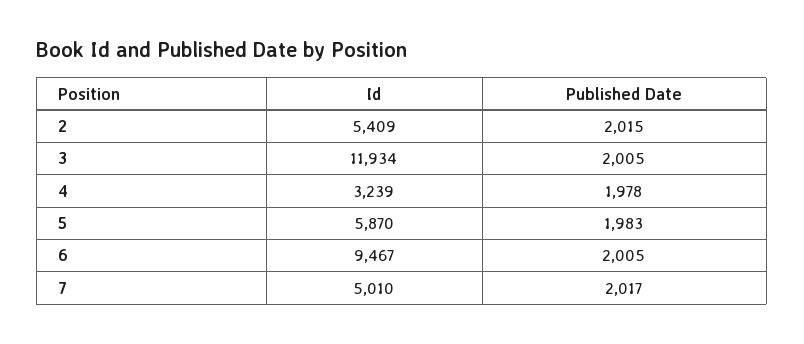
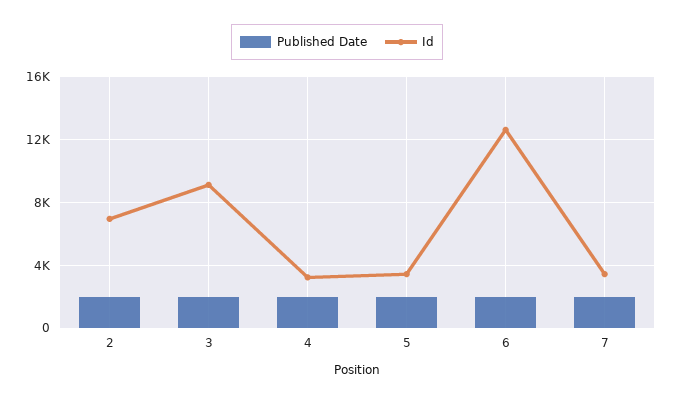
Id, 2: 5409 -> 7000
Id, 3: 11934 -> 9000
Id, 5: 5870 -> 3500
Id, 6: 9467 -> 12500
Id, 7: 5010 -> 3500

